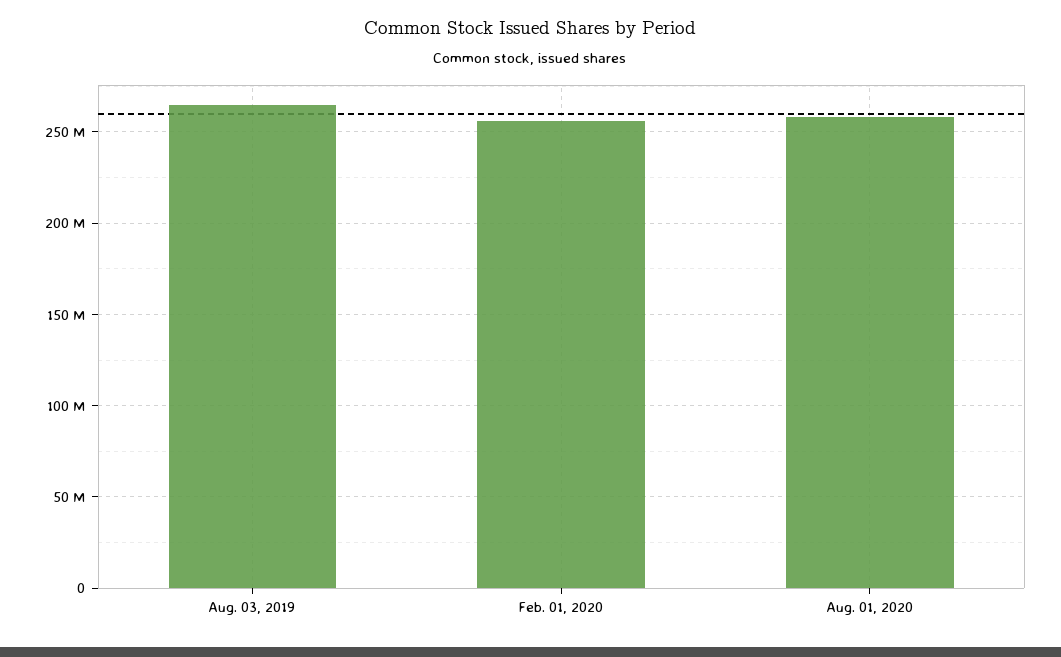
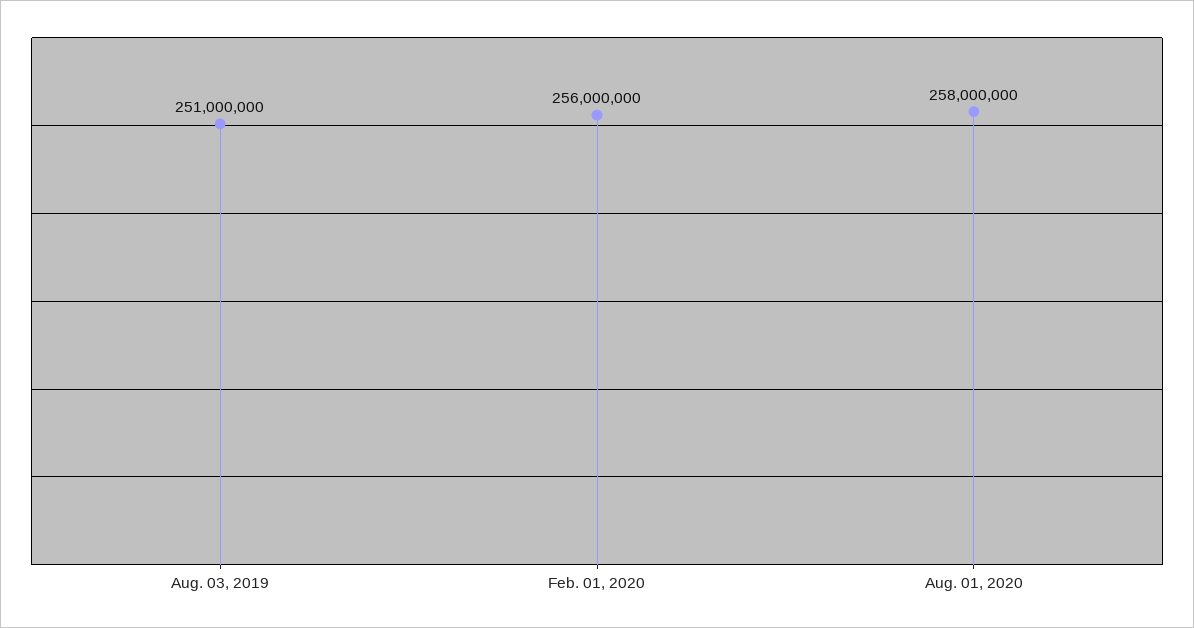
Aug. 03, 2019: 265000000 -> 251000000

